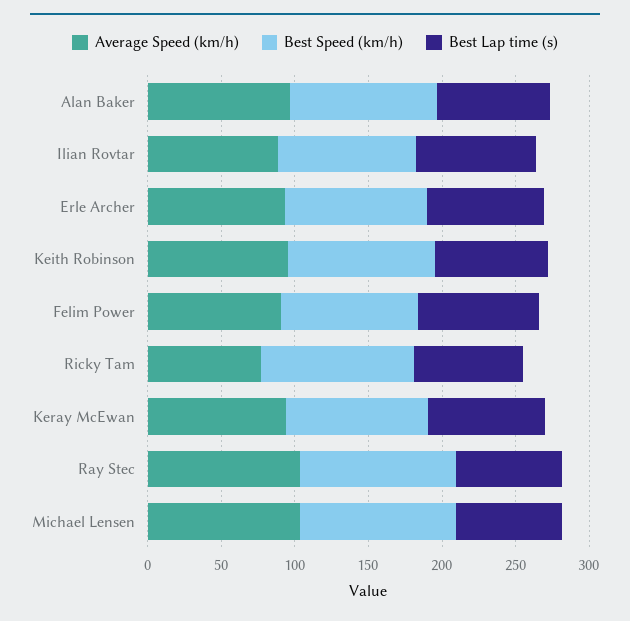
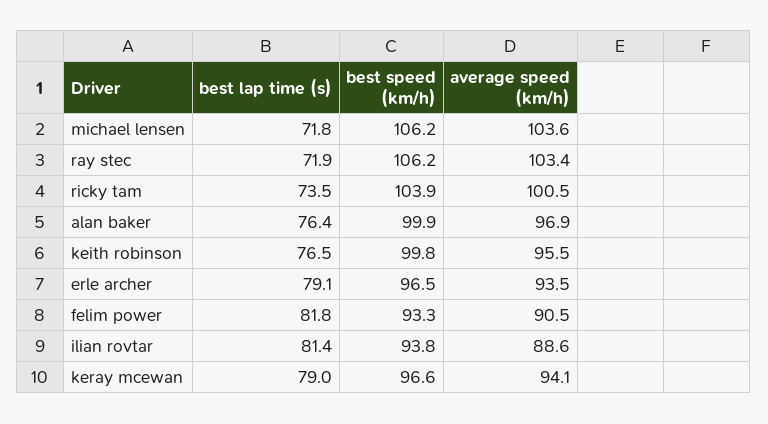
Average Speed (km/h), Ricky Tam: 80 -> 100.5

